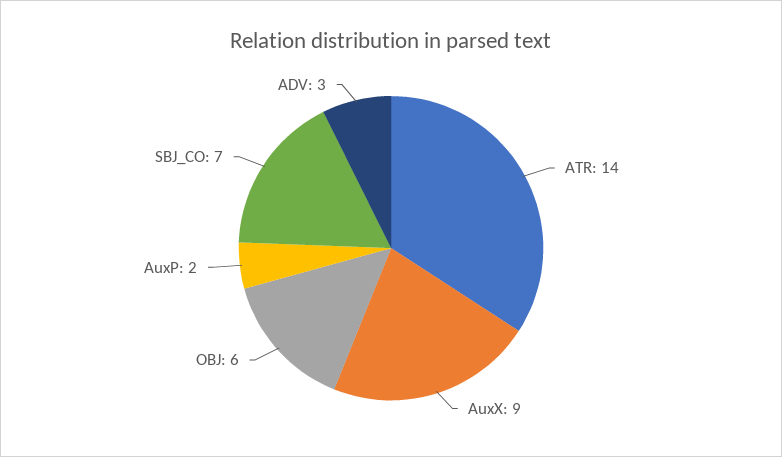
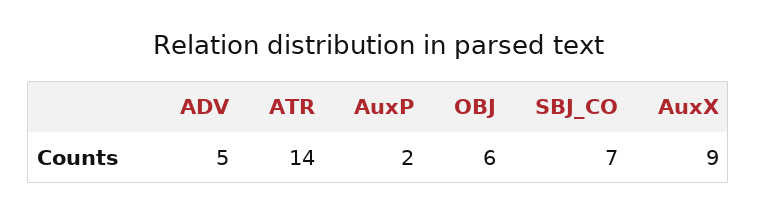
ADV: 3 -> 5

